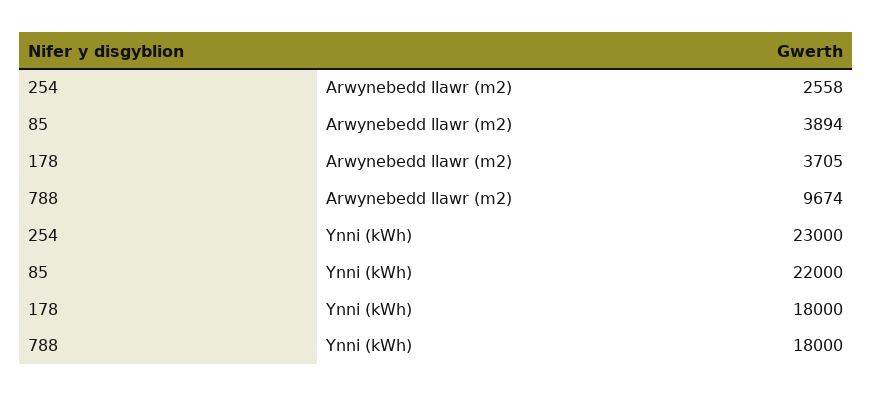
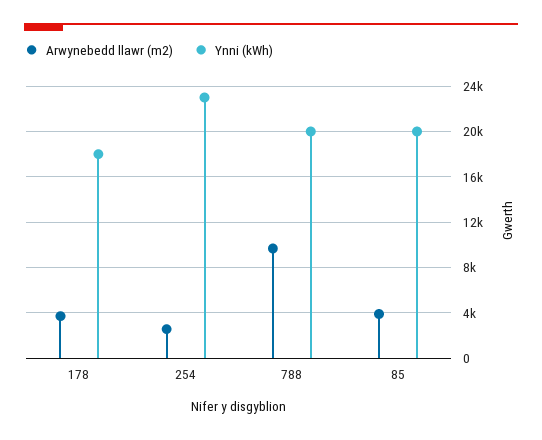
Ynni (kWh), 85: 22000 -> 20000
Ynni (kWh), 788: 18000 -> 20000

